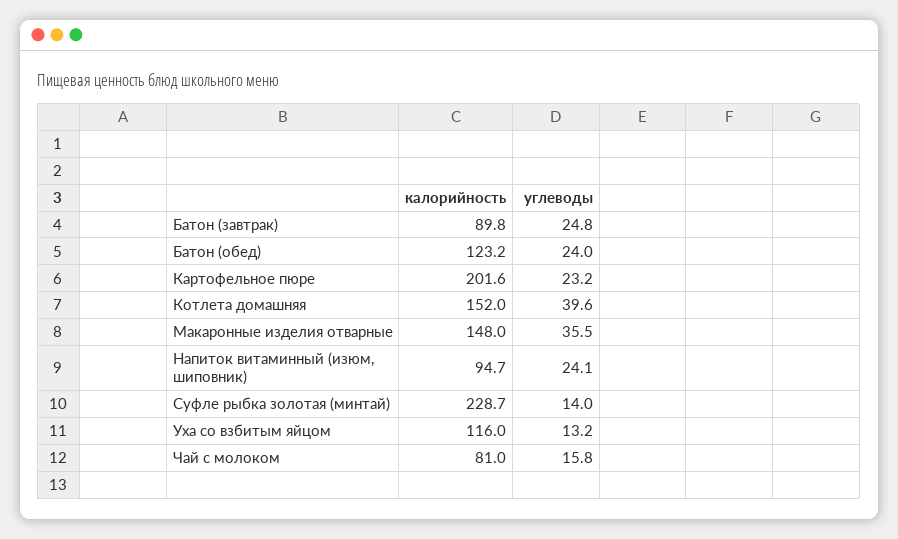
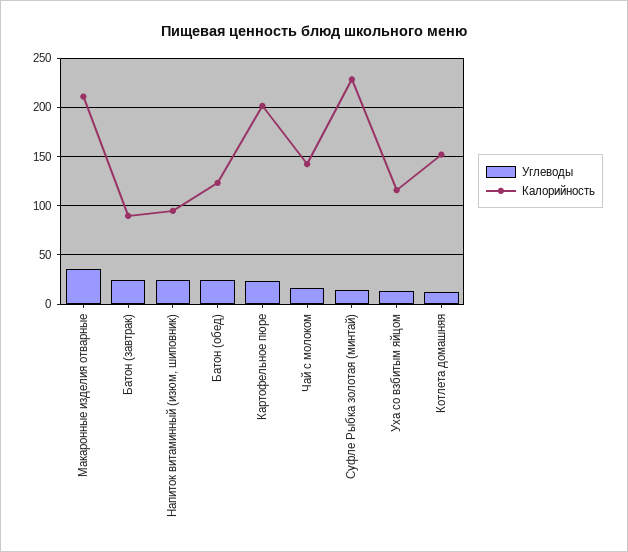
углеводы, Котлета домашняя: 39.6 -> 10
калорийность, Макаронные изделия отварные: 148 -> 210
калорийность, Чай с молоком: 81 -> 140

